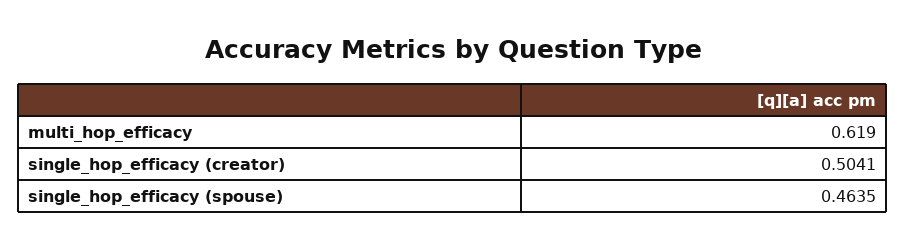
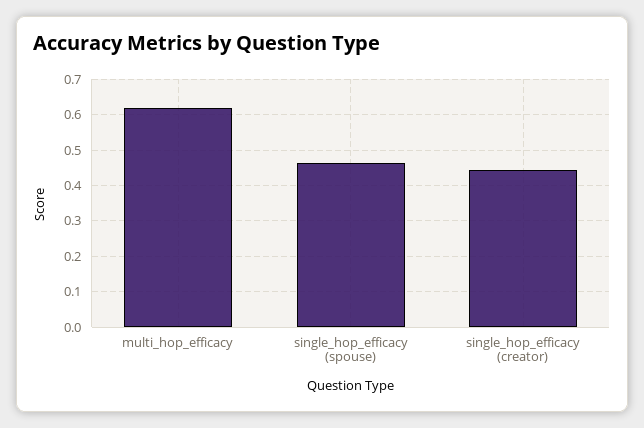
single_hop_efficacy (creator): 0.5041 -> 0.44

